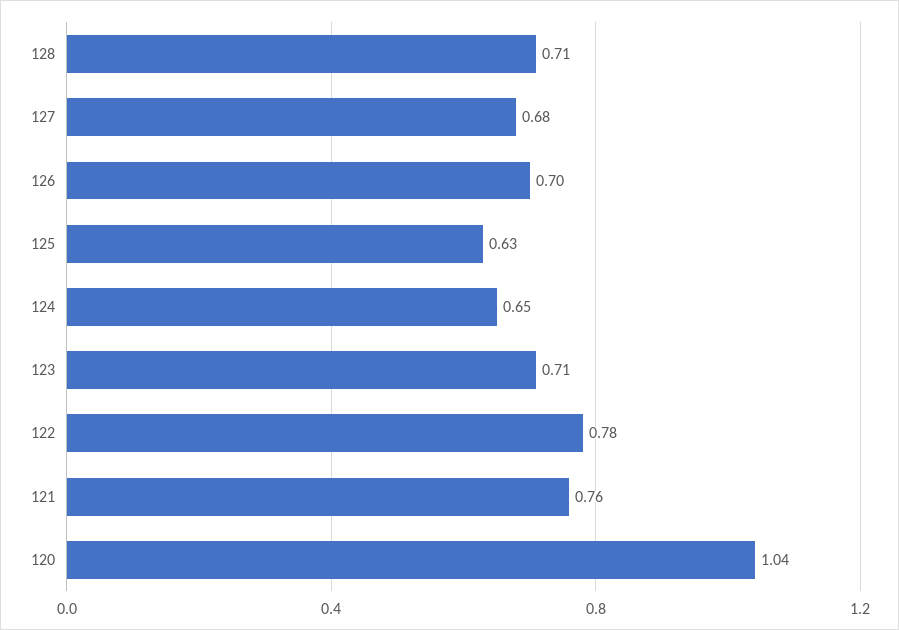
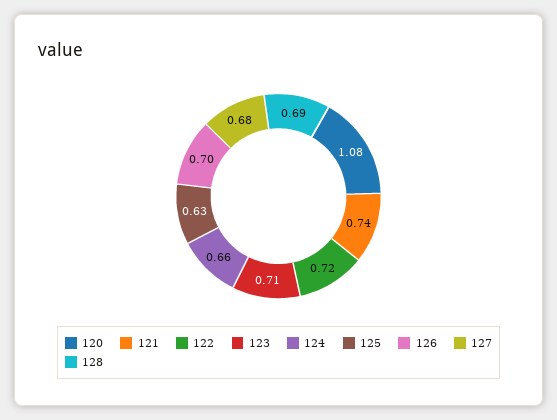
128: 0.71 -> 0.69
124: 0.65 -> 0.66
122: 0.78 -> 0.72
121: 0.76 -> 0.74
120: 1.04 -> 1.08

